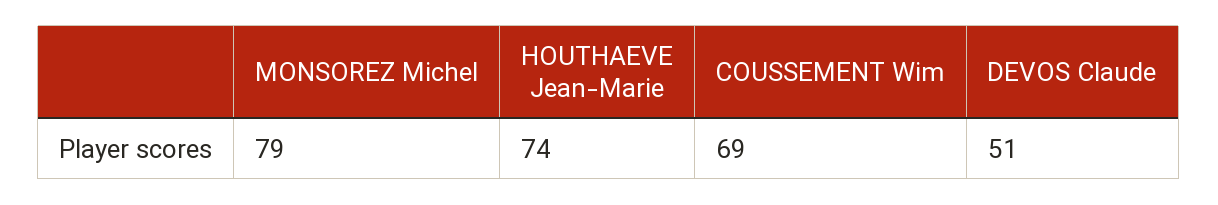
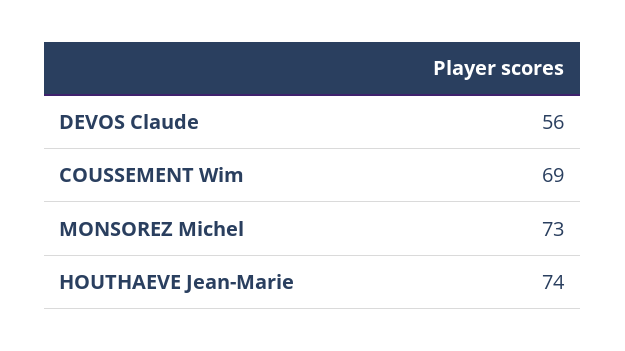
MONSOREZ Michel: 79 -> 73
DEVOS Claude: 51 -> 56

